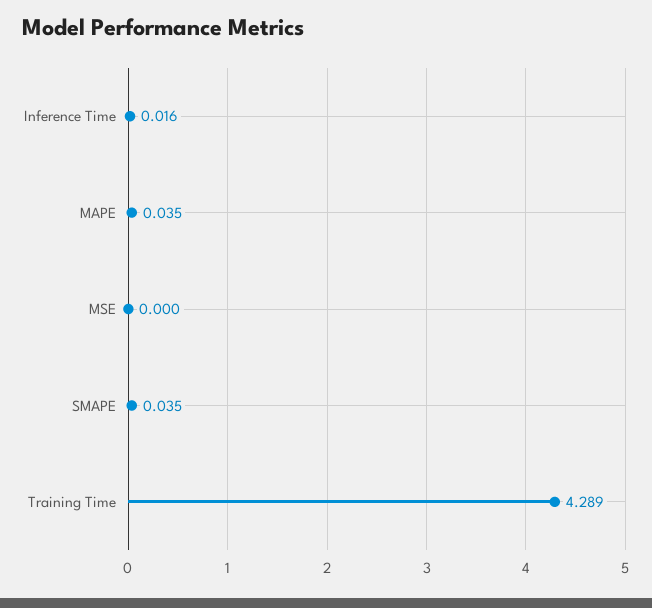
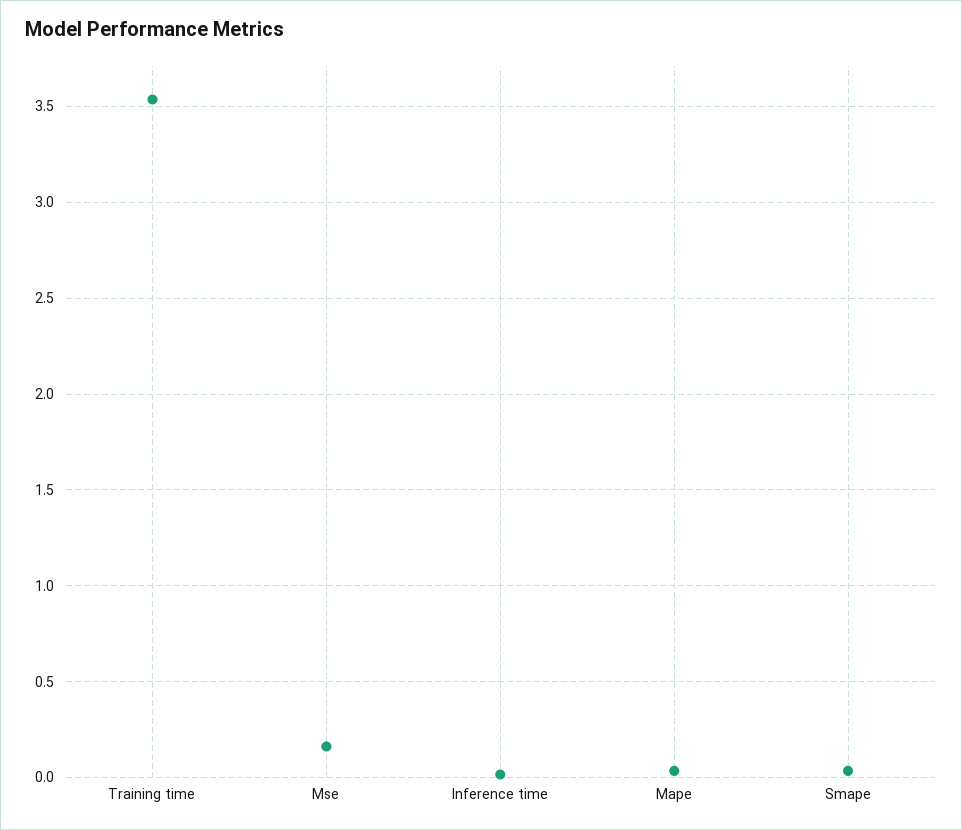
MSE: 0 -> 0.15
Training Time: 4.289 -> 3.55

